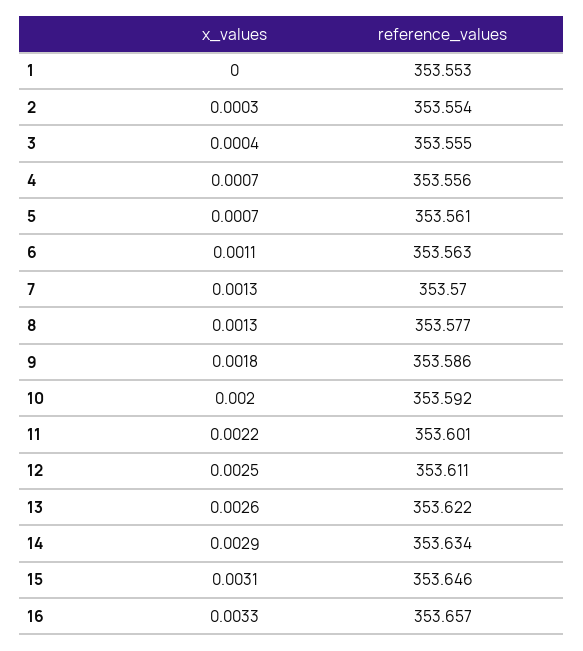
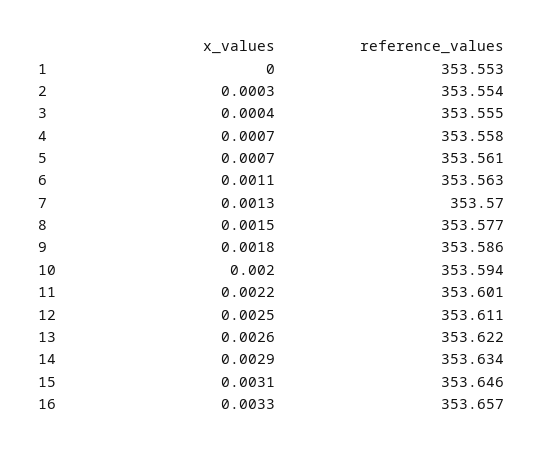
reference_values, 4: 353.556 -> 353.558
x_values, 8: 0.0013 -> 0.0015
reference_values, 10: 353.592 -> 353.594

